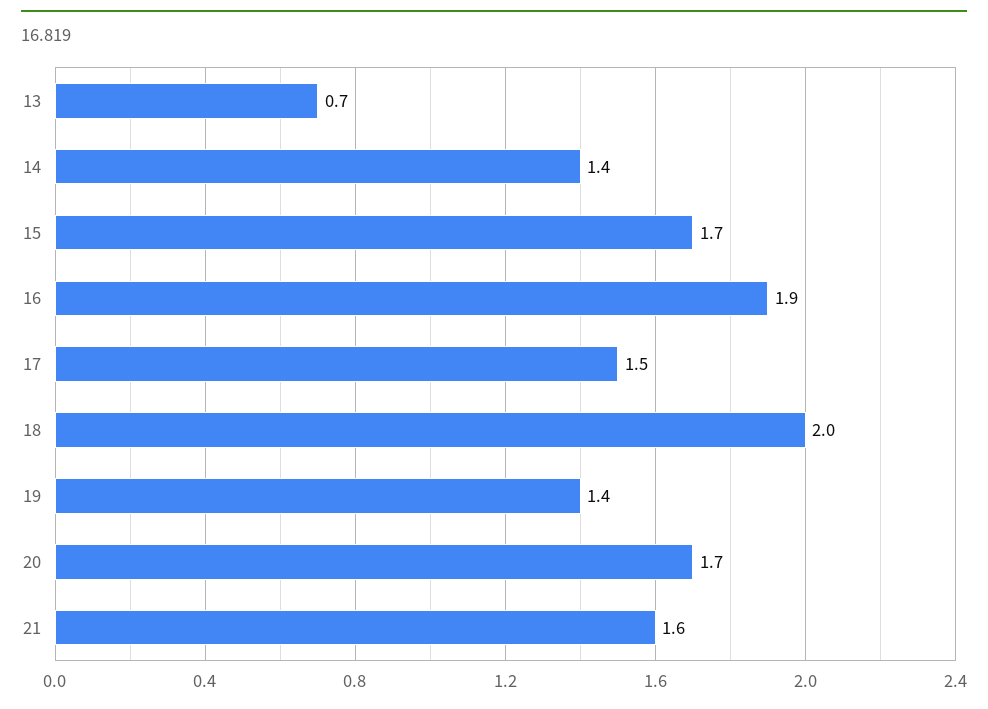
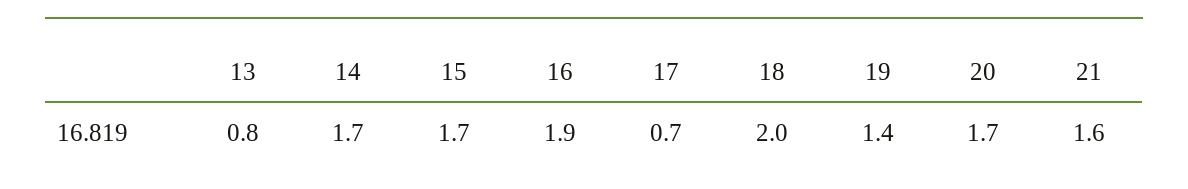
13: 0.7 -> 0.8
14: 1.4 -> 1.7
17: 1.5 -> 0.7

